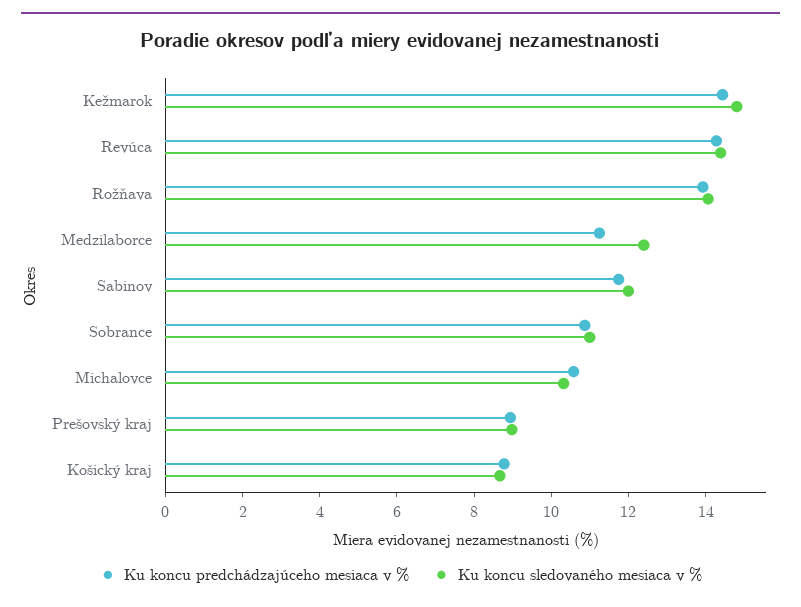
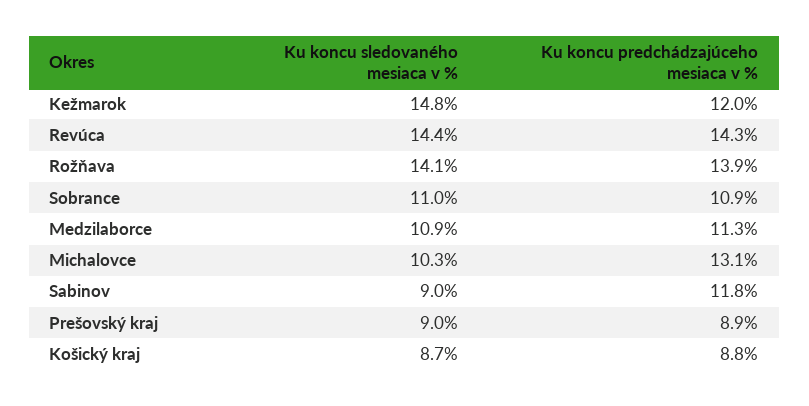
Ku koncu predchádzajúceho mesiaca v %, Kežmarok: 14.5 -> 12
Ku koncu sledovaného mesiaca v %, Medzilaborce: 12.5 -> 10.9
Ku koncu sledovaného mesiaca v %, Sabinov: 12 -> 9
Ku koncu predchádzajúceho mesiaca v %, Michalovce: 10.5 -> 13.1

